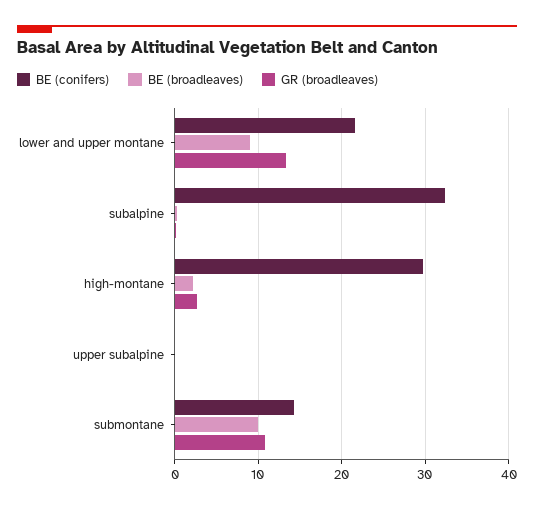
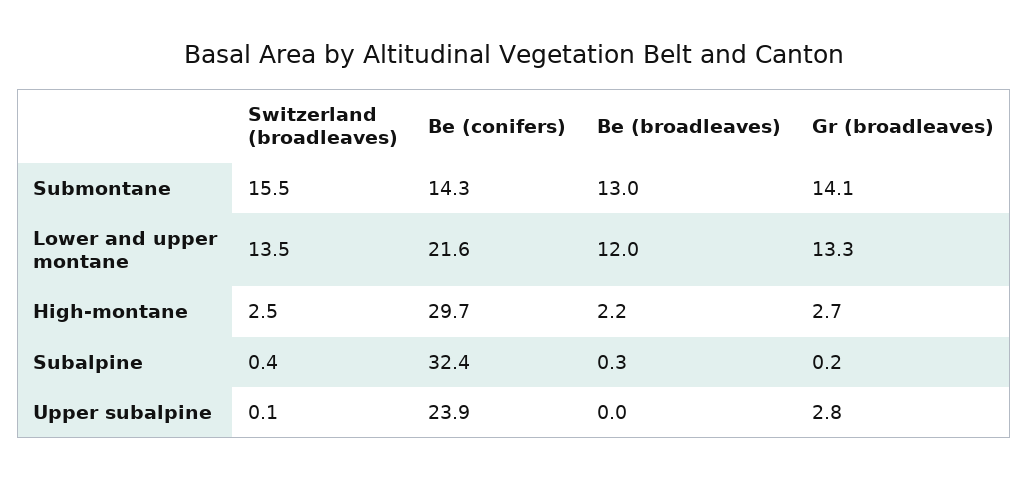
BE (broadleaves), lower and upper montane: 9 -> 12
BE (conifers), upper subalpine: 0 -> 23.9
GR (broadleaves), upper subalpine: 0 -> 2.8
BE (broadleaves), submontane: 10 -> 13
GR (broadleaves), submontane: 11 -> 14.1
Switzerland (broadleaves), submontane: none -> 15.5
Switzerland (broadleaves), lower and upper montane: none -> 13.5
Switzerland (broadleaves), high-montane: none -> 2.5
Switzerland (broadleaves), subalpine: none -> 0.4
Switzerland (broadleaves), upper subalpine: none -> 0.1

